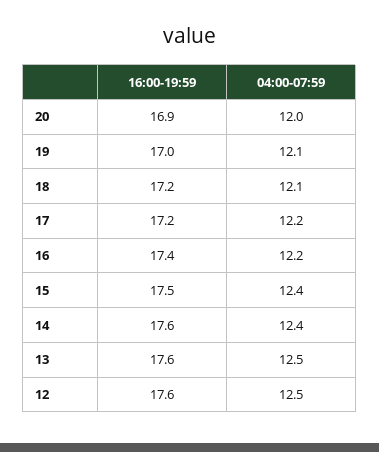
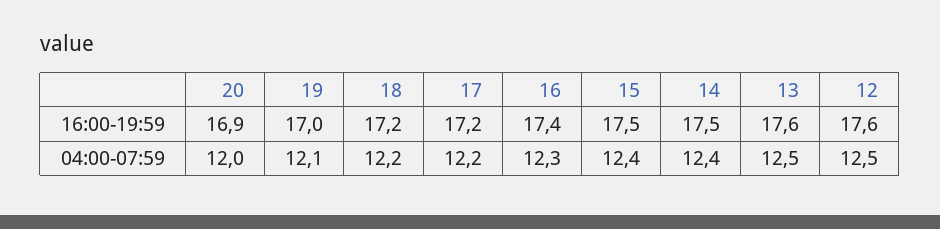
04:00-07:59, 18: 12.1 -> 12.2
04:00-07:59, 16: 12.2 -> 12.3
16:00-19:59, 14: 17.6 -> 17.5

